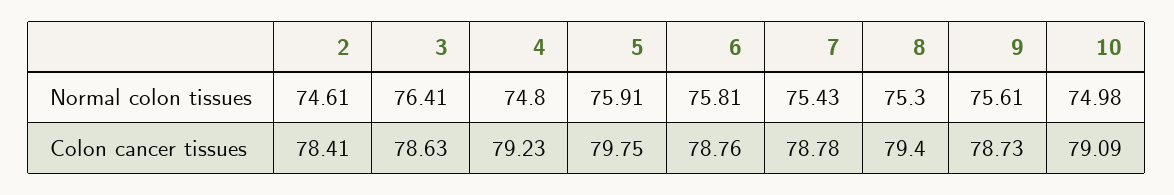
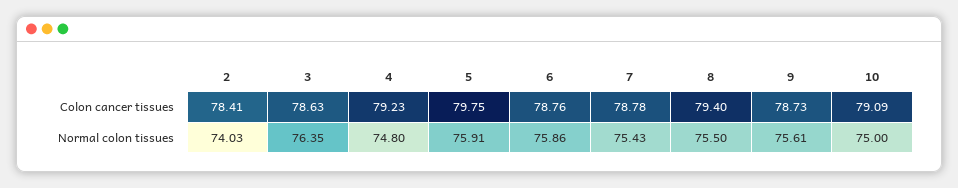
2, Normal colon tissues: 74.61 -> 74.03
3, Normal colon tissues: 76.41 -> 76.35
6, Normal colon tissues: 75.81 -> 75.86
8, Normal colon tissues: 75.3 -> 75.5
10, Normal colon tissues: 74.98 -> 75

